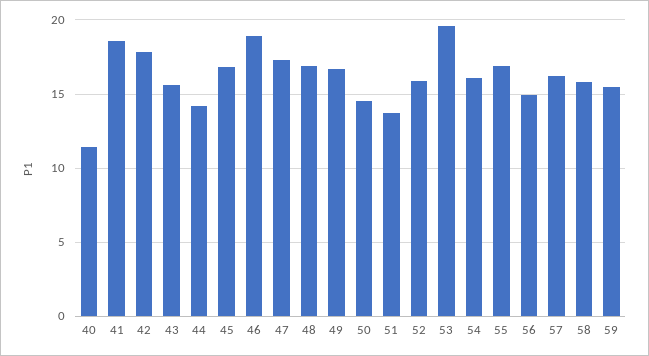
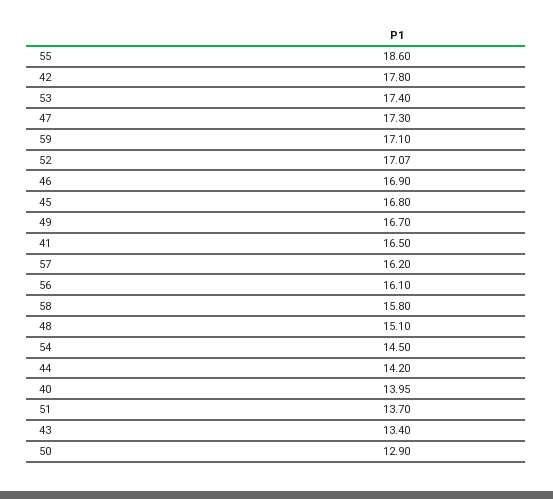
40: 11.5 -> 13.95
41: 18.5 -> 16.5
43: 15.5 -> 13.4
46: 19 -> 16.9
48: 17 -> 15.1
50: 14.5 -> 12.9
52: 16 -> 17.07
53: 19.5 -> 17.4
54: 16 -> 14.5
55: 17 -> 18.6
56: 15 -> 16.1
59: 15.5 -> 17.1

